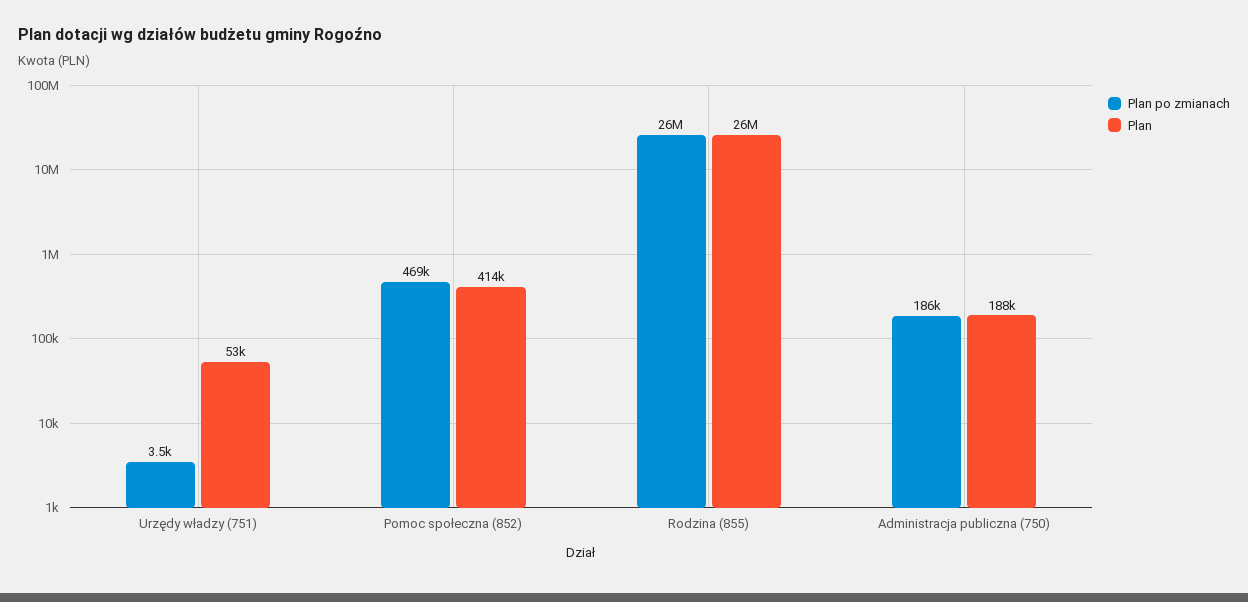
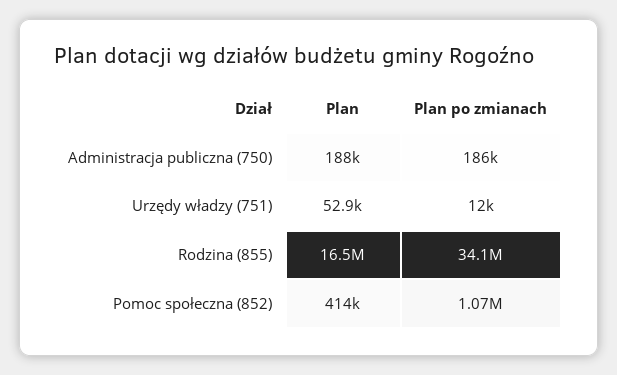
Plan po zmianach, Urzędy władzy (751): 3500 -> 12000
Plan po zmianach, Pomoc społeczna (852): 469000 -> 1070000
Plan po zmianach, Rodzina (855): 26000000 -> 34100000
Plan, Rodzina (855): 26000000 -> 16500000

